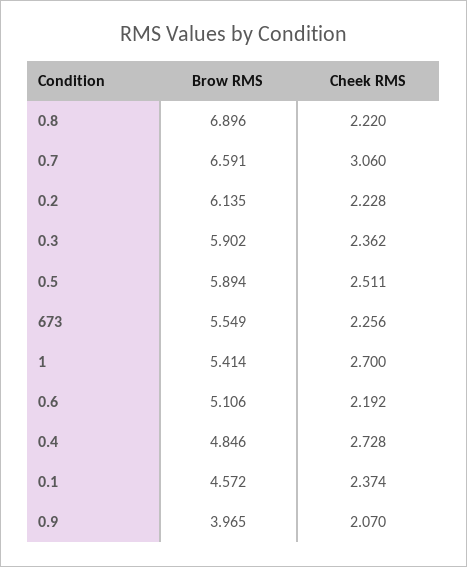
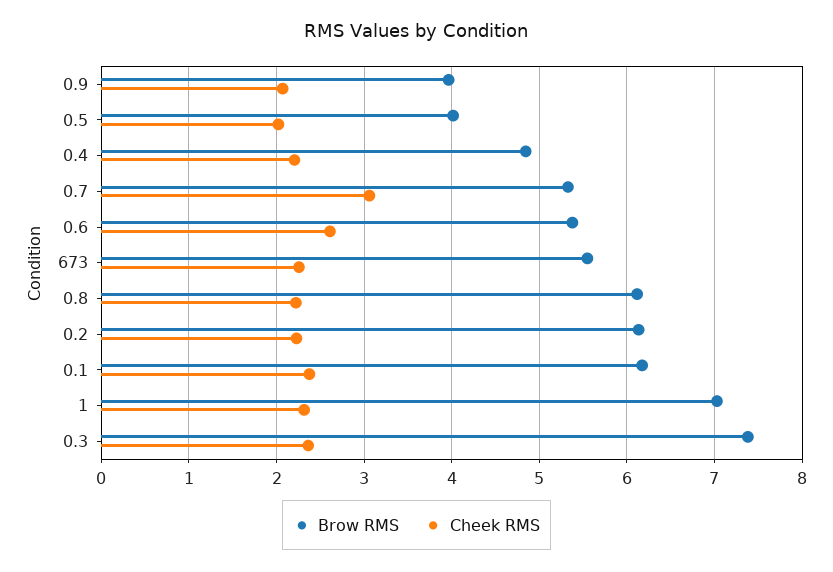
Brow RMS, 0.8: 6.896 -> 6.1
Brow RMS, 0.7: 6.591 -> 5.3
Brow RMS, 0.3: 5.902 -> 7.4
Brow RMS, 0.5: 5.894 -> 4
Cheek RMS, 0.5: 2.511 -> 2
Brow RMS, 1: 5.414 -> 7
Cheek RMS, 1: 2.7 -> 2.3
Brow RMS, 0.6: 5.106 -> 5.4
Cheek RMS, 0.6: 2.192 -> 2.6
Cheek RMS, 0.4: 2.728 -> 2.2
Brow RMS, 0.1: 4.572 -> 6.2

